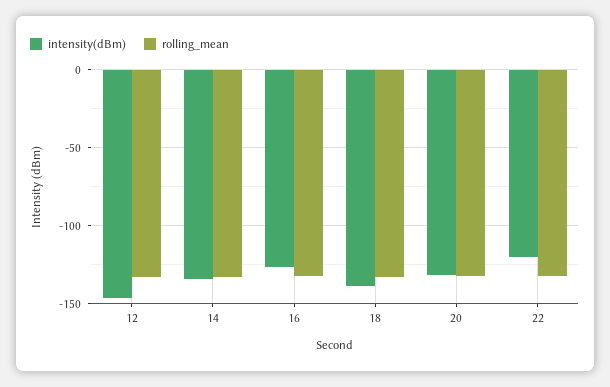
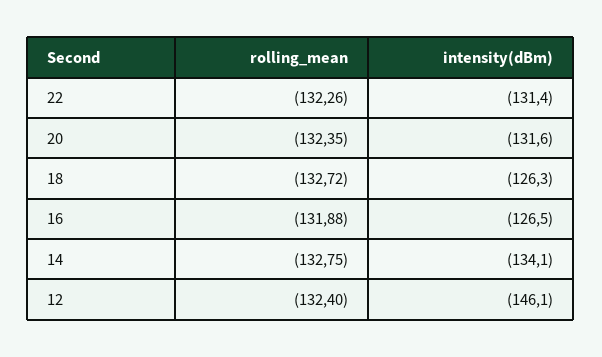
intensity(dBm), 18: -140 -> -126.3
intensity(dBm), 22: -120 -> -131.4

